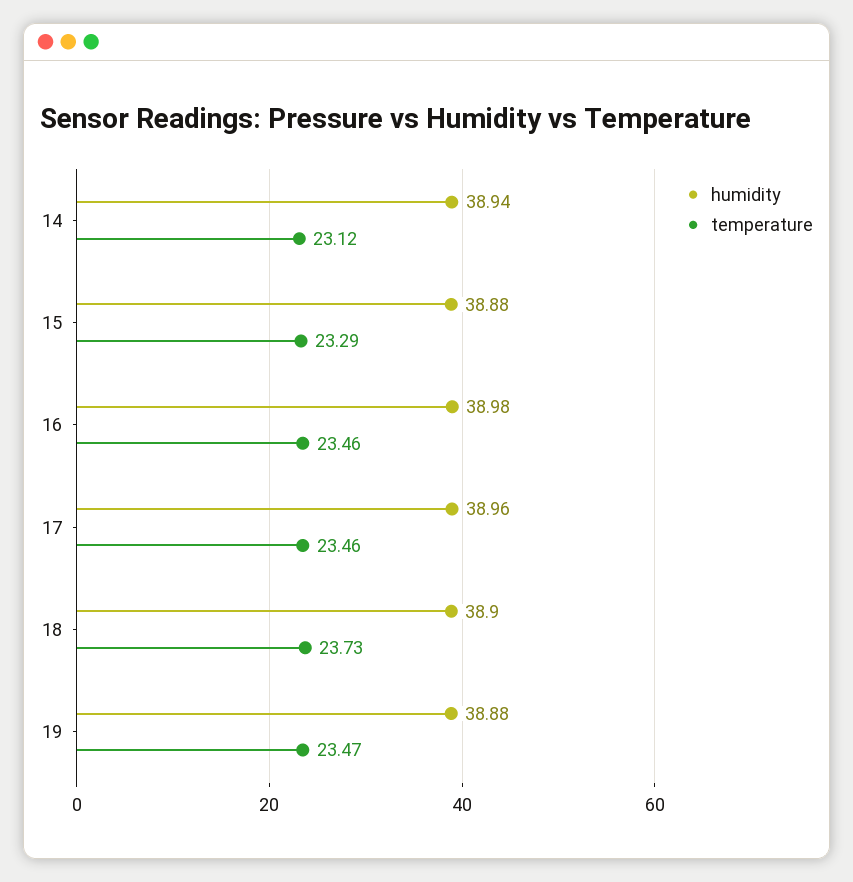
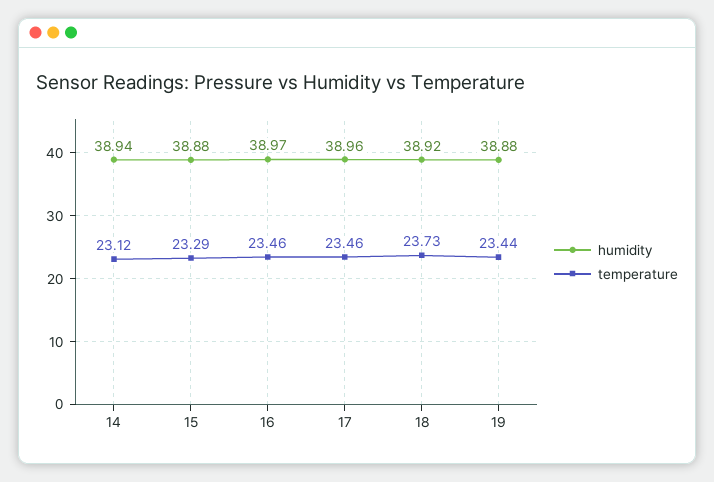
humidity, 16: 38.98 -> 38.97
humidity, 18: 38.9 -> 38.92
temperature, 19: 23.47 -> 23.44

